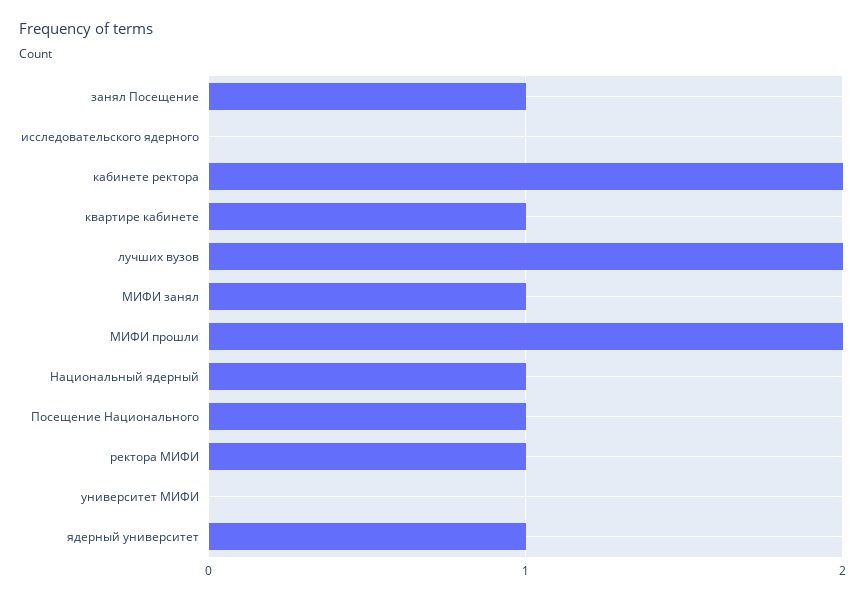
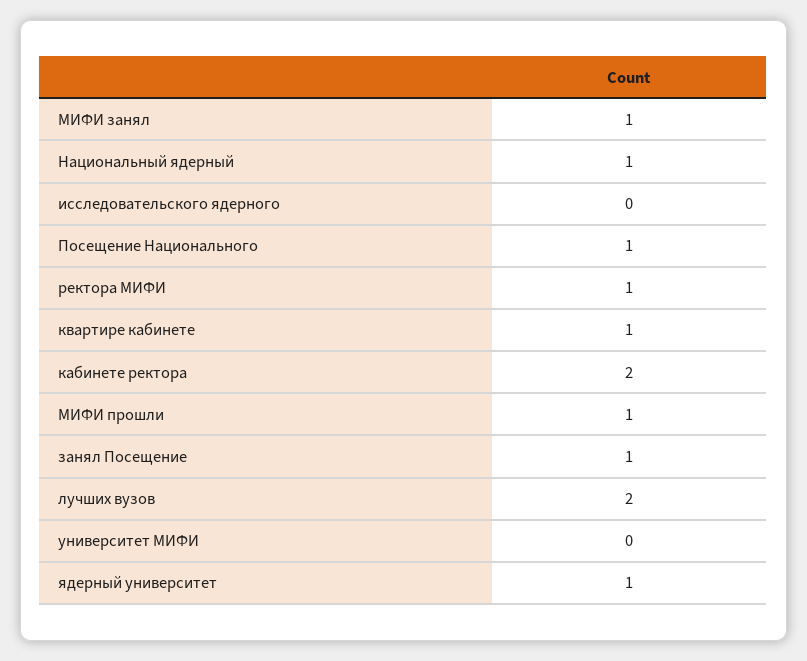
МИФИ прошли: 2 -> 1

